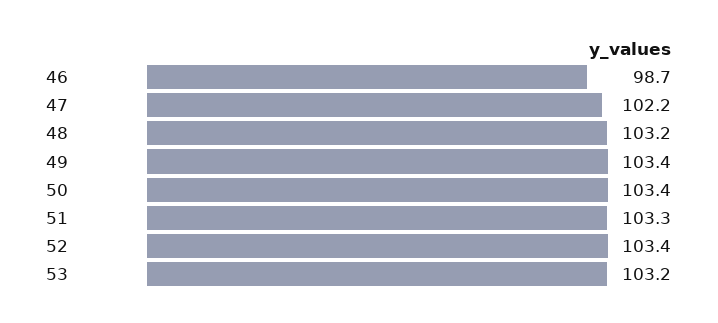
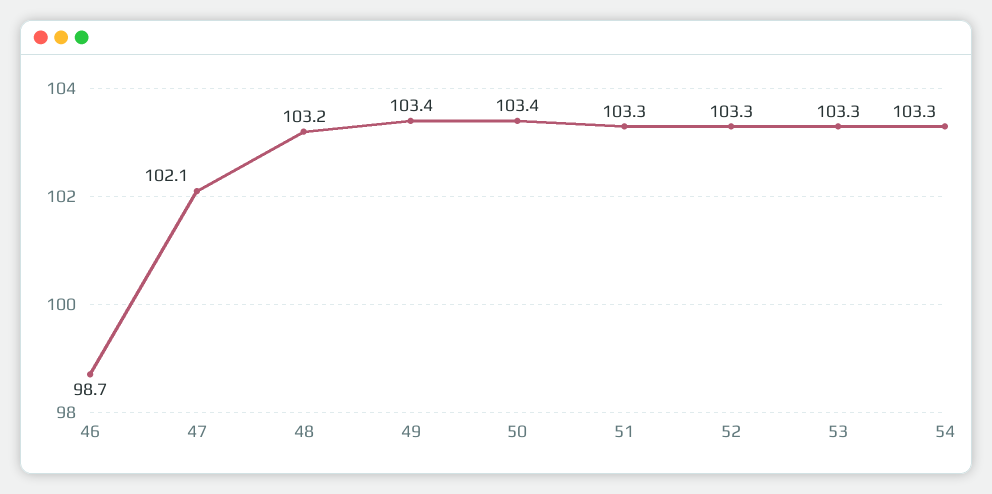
47: 102.2 -> 102.1
52: 103.4 -> 103.3
53: 103.2 -> 103.3
54: none -> 103.3

